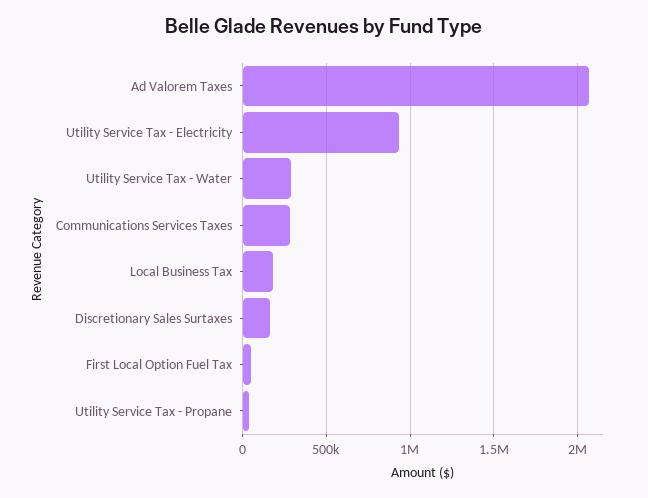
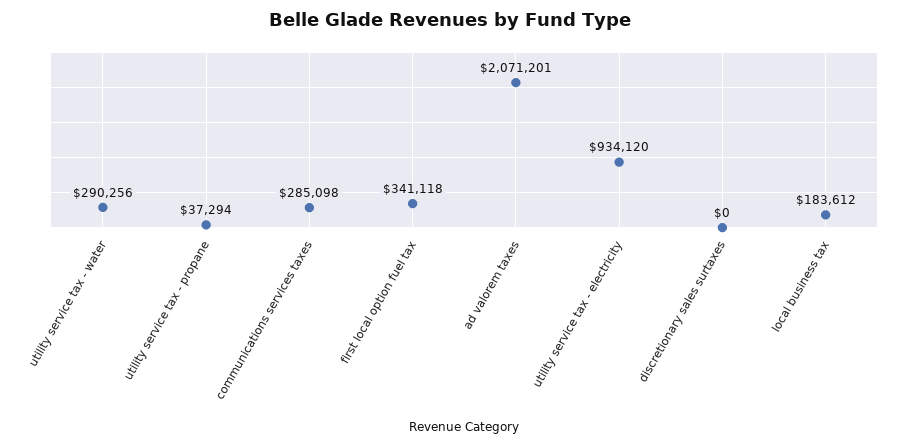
Discretionary Sales Surtaxes: 150000 -> 0
First Local Option Fuel Tax: 50000 -> 341118

